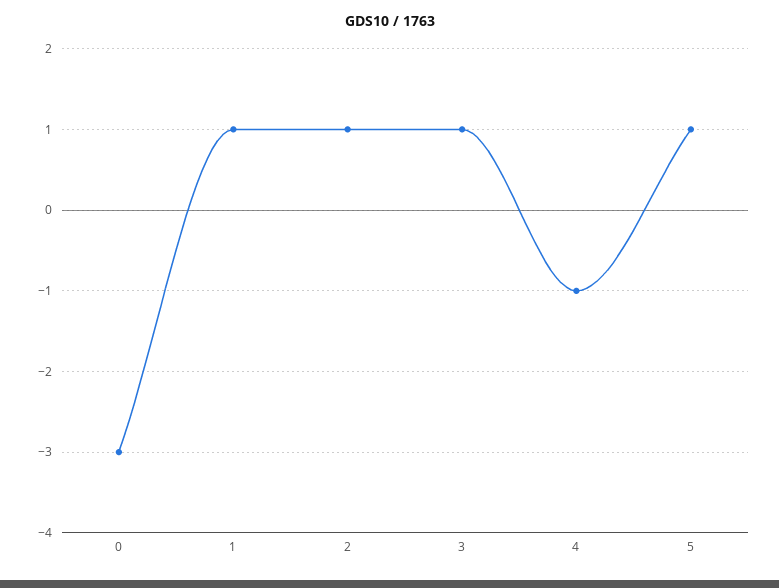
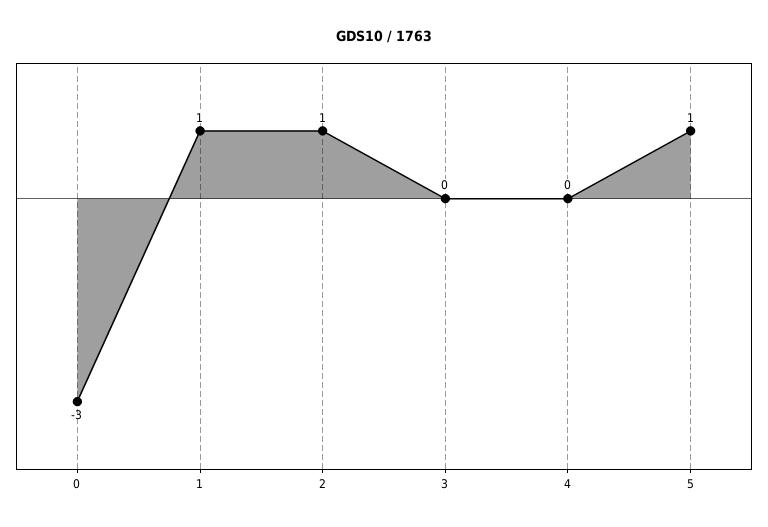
3: 1 -> 0
4: -1 -> 0

